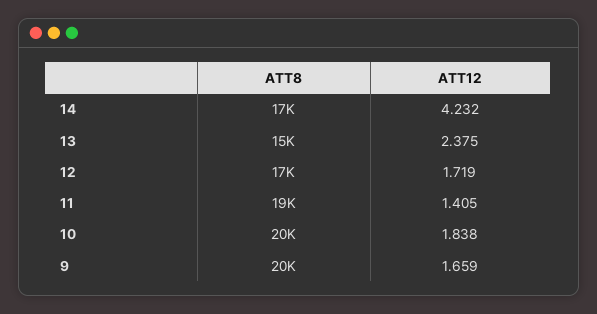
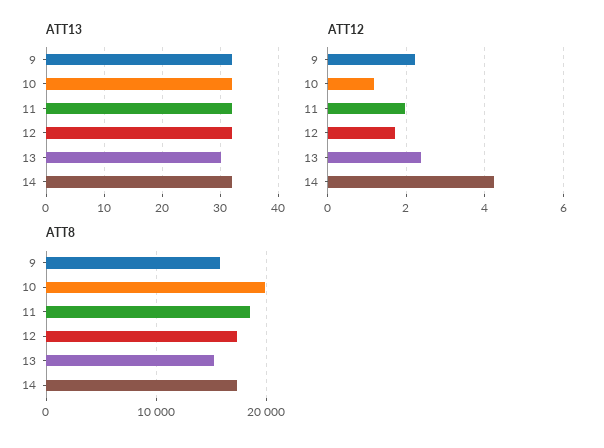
ATT12, 11: 1.405 -> 2
ATT12, 10: 1.838 -> 1.2
ATT8, 9: 20000 -> 16000
ATT12, 9: 1.659 -> 2.2
ATT13, 9: none -> 32
ATT13, 10: none -> 32
ATT13, 11: none -> 32
ATT13, 12: none -> 32
ATT13, 13: none -> 30
ATT13, 14: none -> 32

